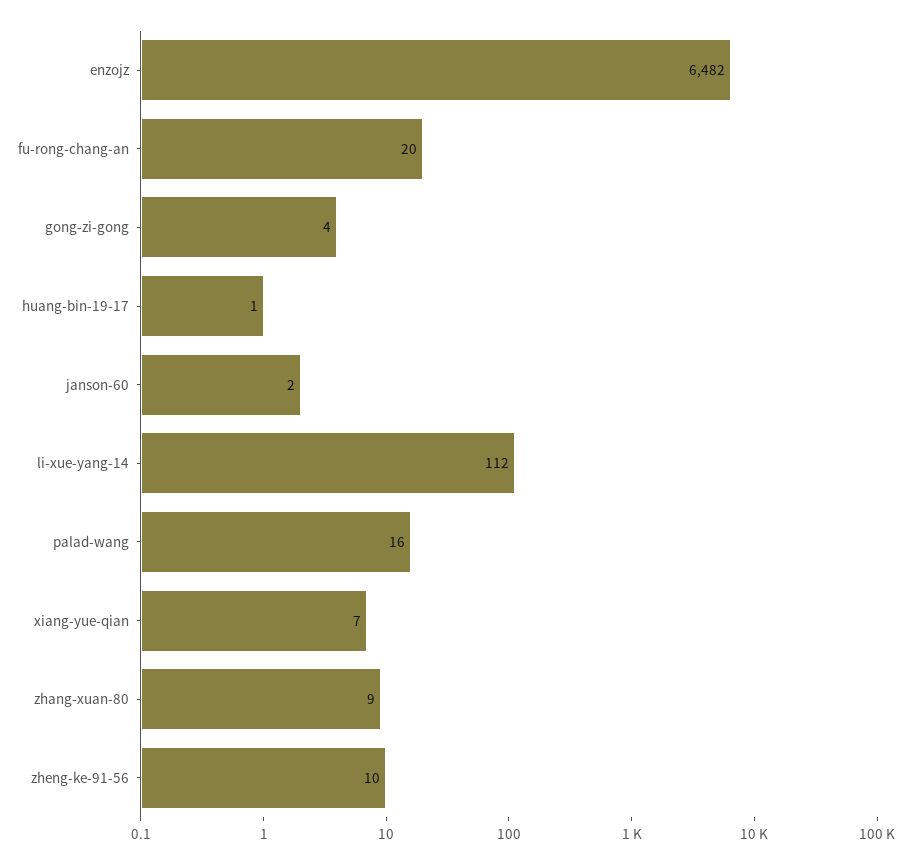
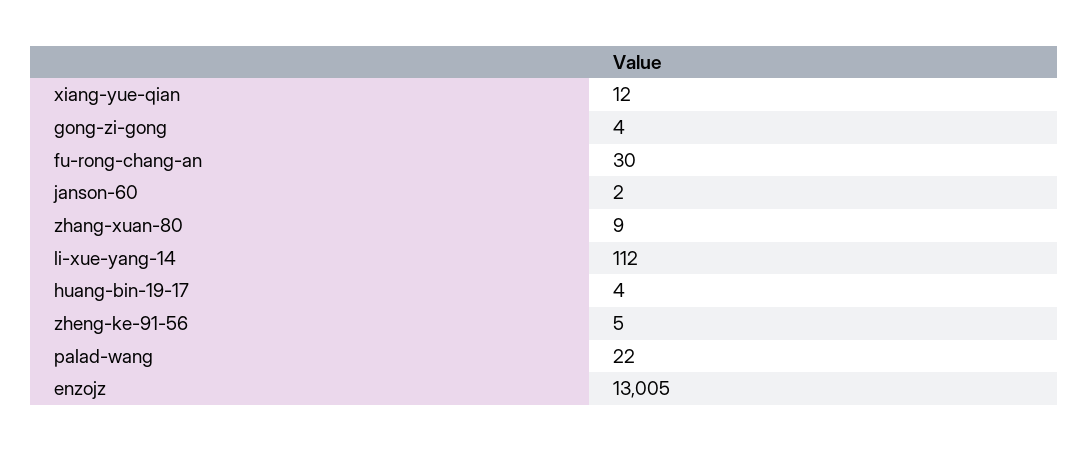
enzojz: 6482 -> 13005
fu-rong-chang-an: 20 -> 30
huang-bin-19-17: 1 -> 4
palad-wang: 16 -> 22
xiang-yue-qian: 7 -> 12
zheng-ke-91-56: 10 -> 5

